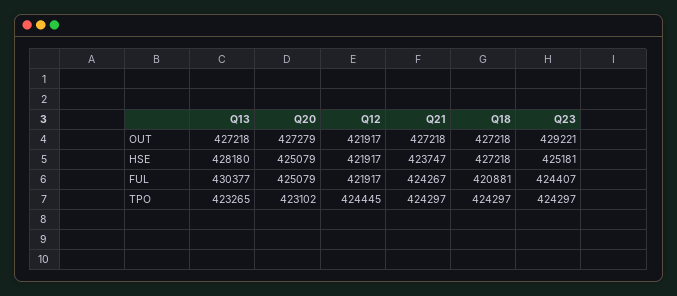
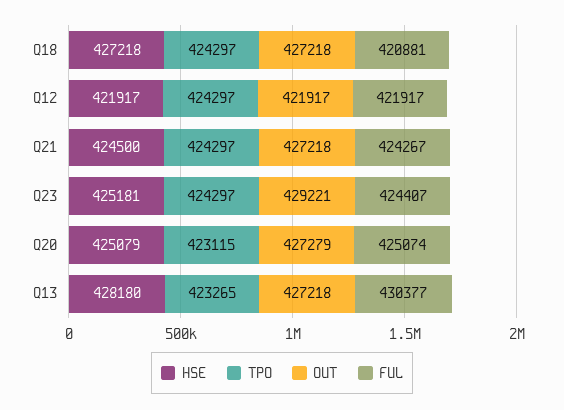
HSE, Q21: 423747 -> 424500
FUL, Q20: 425079 -> 425074
TPO, Q20: 423102 -> 423115
TPO, Q12: 424445 -> 424297

